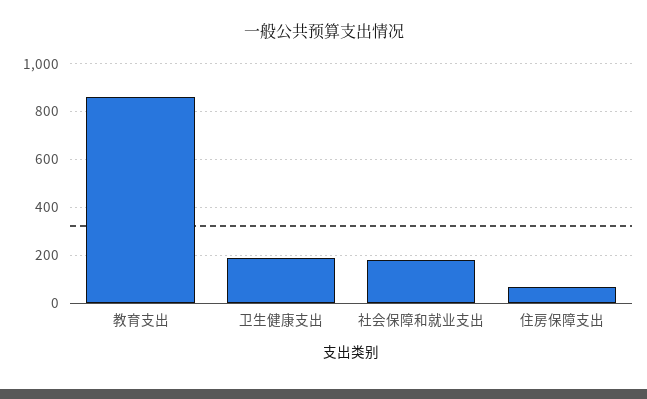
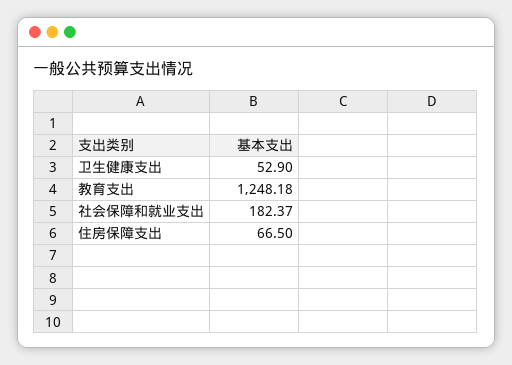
教育支出: 850 -> 1248.18
卫生健康支出: 200 -> 52.9

